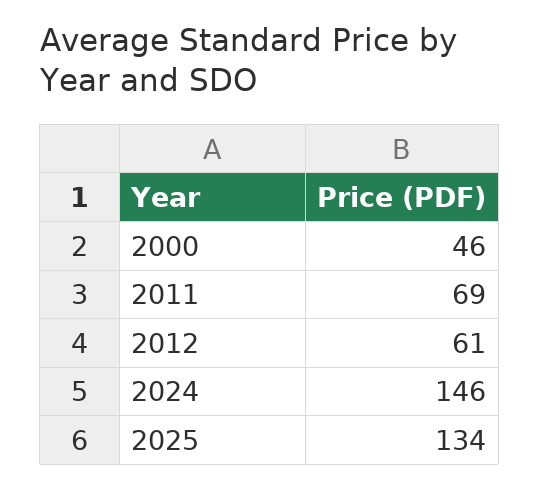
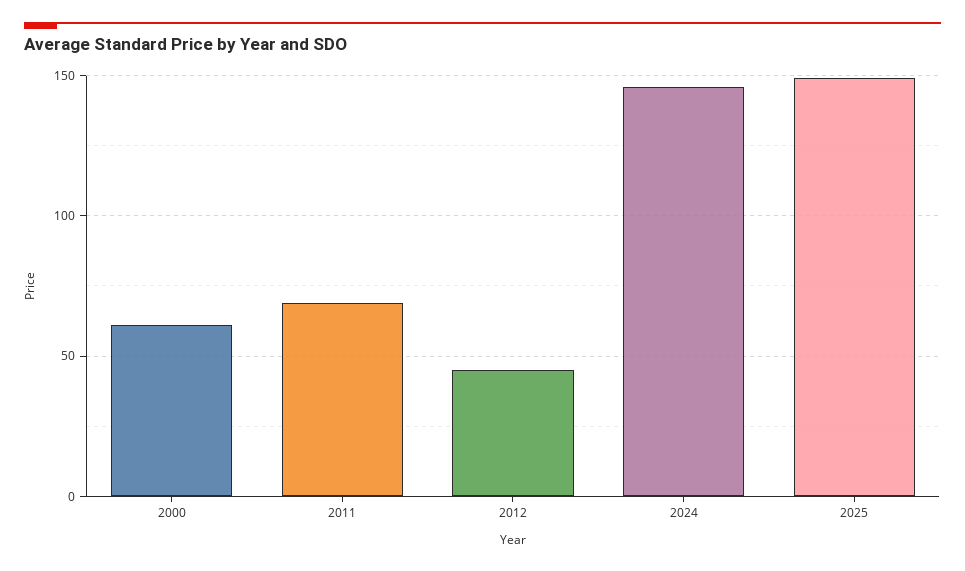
2000: 46 -> 60
2012: 61 -> 45
2025: 134 -> 150

